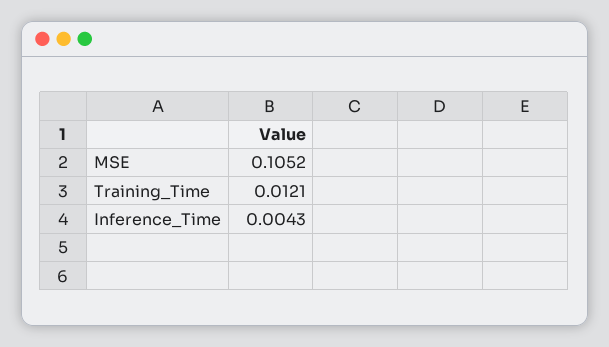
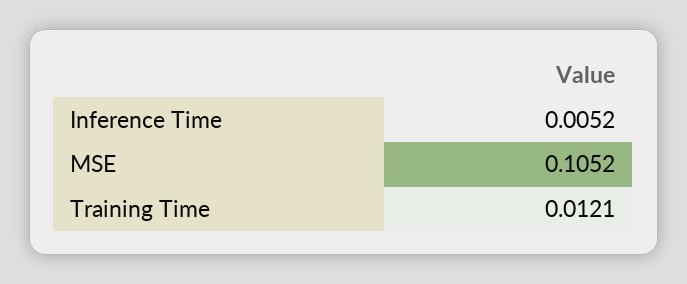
Inference_Time: 0.0043 -> 0.0052

